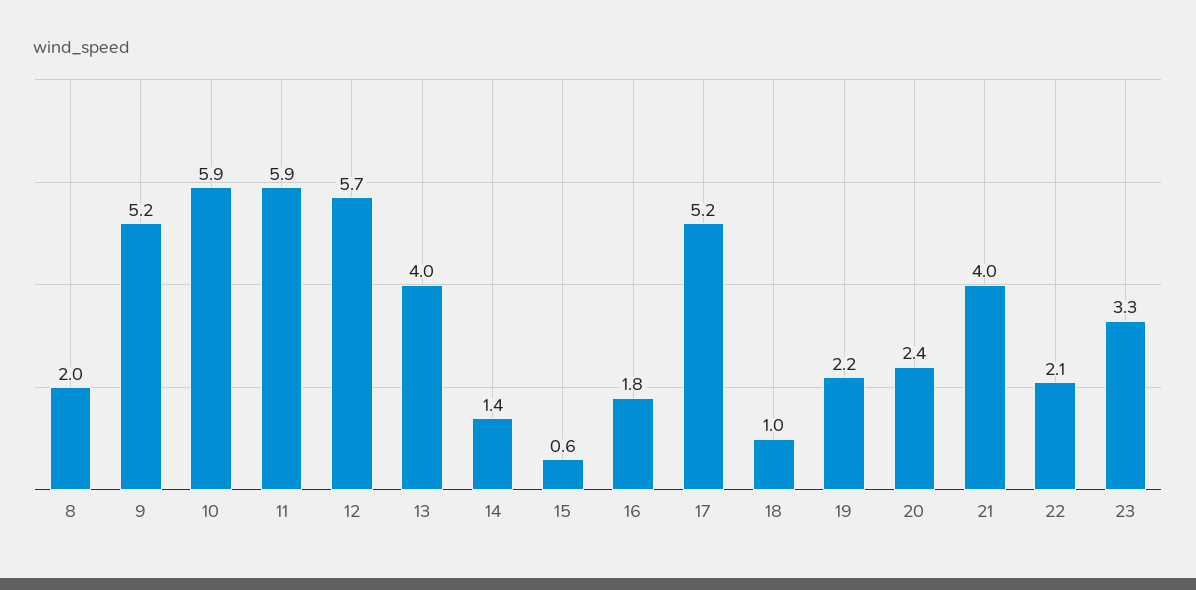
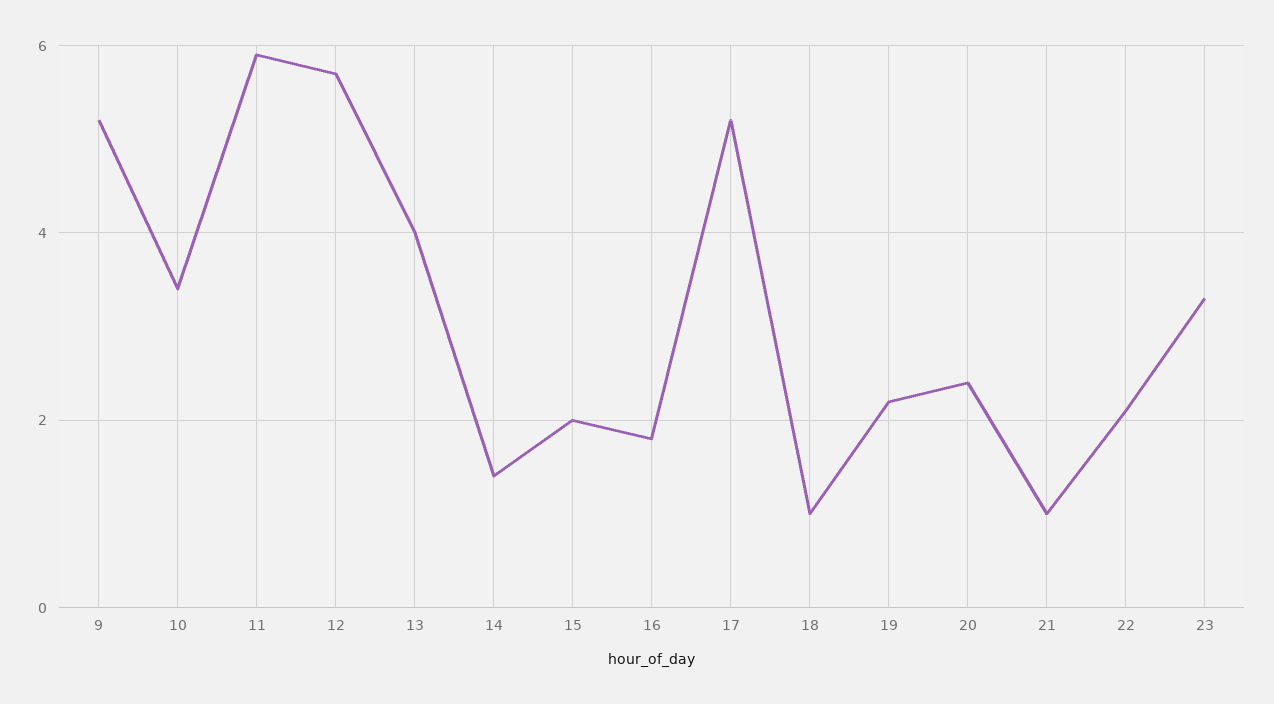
8: 2 -> none
10: 5.9 -> 3.5
15: 0.6 -> 2
21: 4 -> 1

